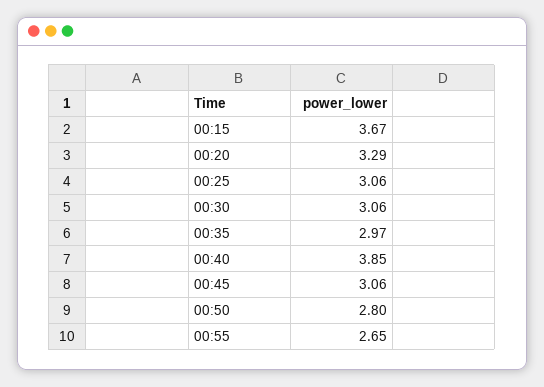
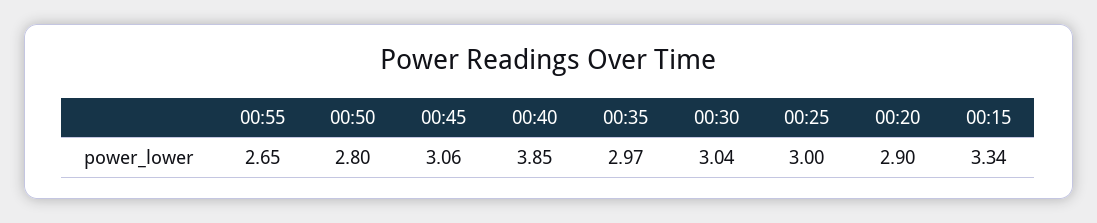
00:15: 3.67 -> 3.34
00:20: 3.29 -> 2.9
00:25: 3.06 -> 3
00:30: 3.06 -> 3.04

